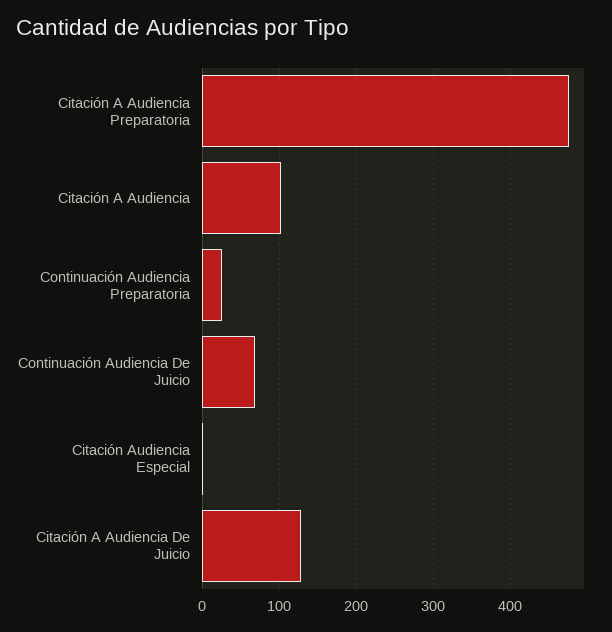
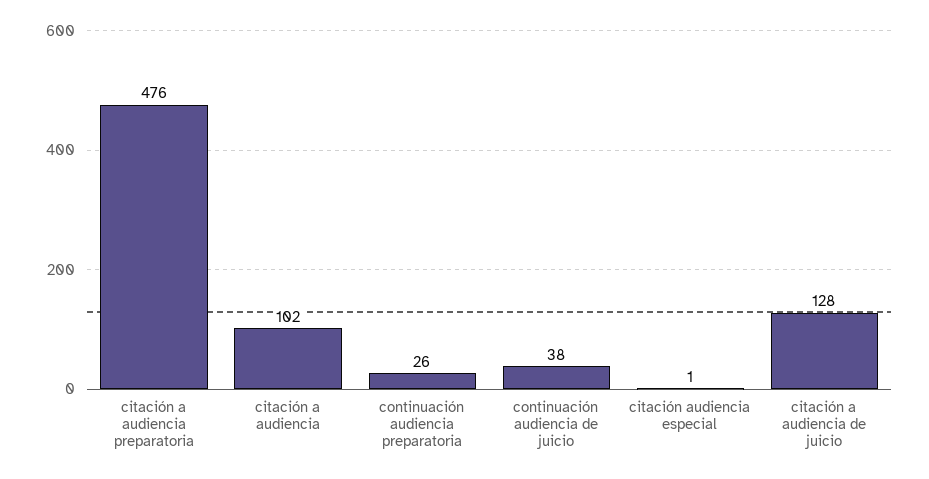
Continuación Audiencia De Juicio: 70 -> 38

